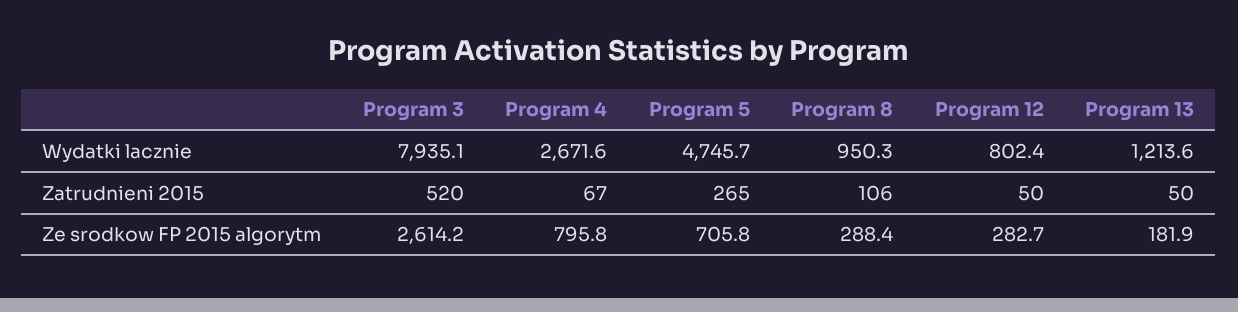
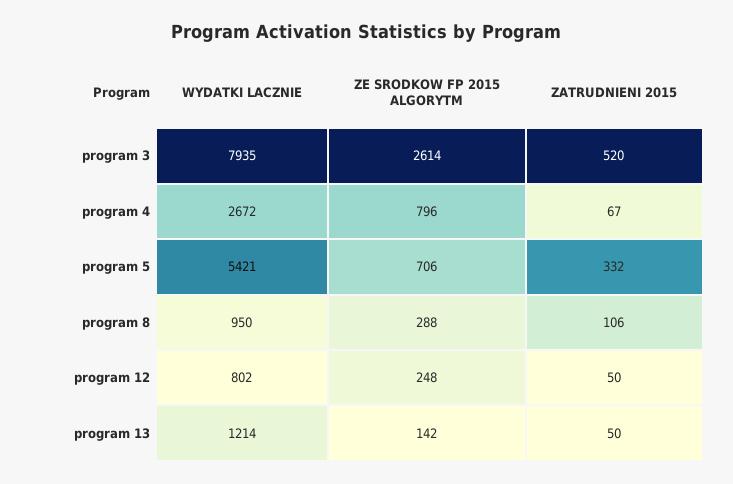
Program 5, Wydatki lacznie: 4745.7 -> 5421
Program 5, Zatrudnieni 2015: 265 -> 332
Program 12, Ze srodkow FP 2015 algorytm: 282.7 -> 248
Program 13, Ze srodkow FP 2015 algorytm: 181.9 -> 142

